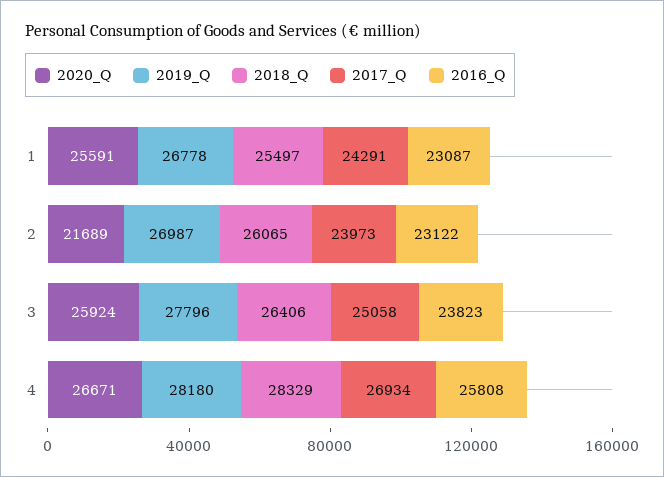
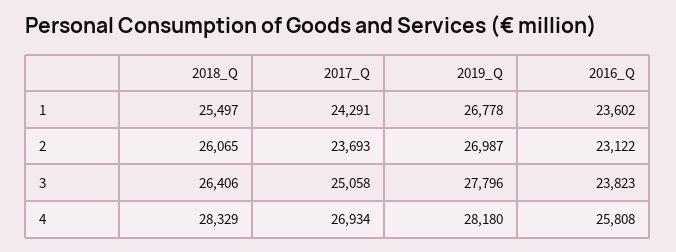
2020_Q, 1: 25591 -> none
2016_Q, 1: 23087 -> 23602
2020_Q, 2: 21689 -> none
2017_Q, 2: 23973 -> 23693
2020_Q, 3: 25924 -> none
2020_Q, 4: 26671 -> none

